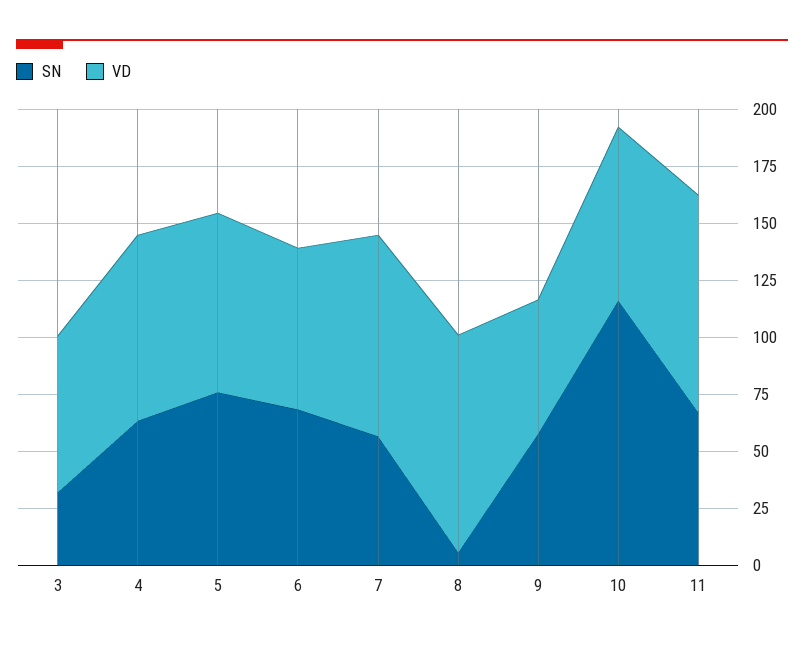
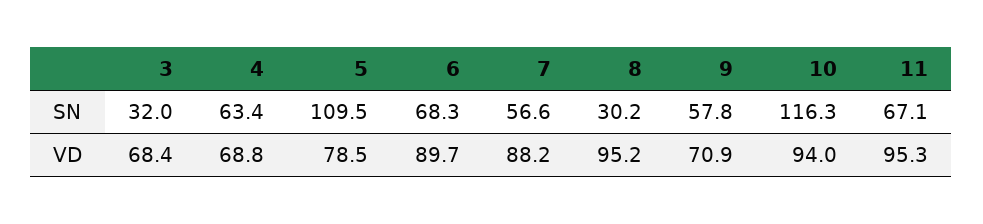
VD, 4: 80 -> 68.8
SN, 5: 75 -> 109.5
VD, 6: 70 -> 89.7
SN, 8: 5 -> 30.2
VD, 9: 60 -> 70.9
VD, 10: 75 -> 94

